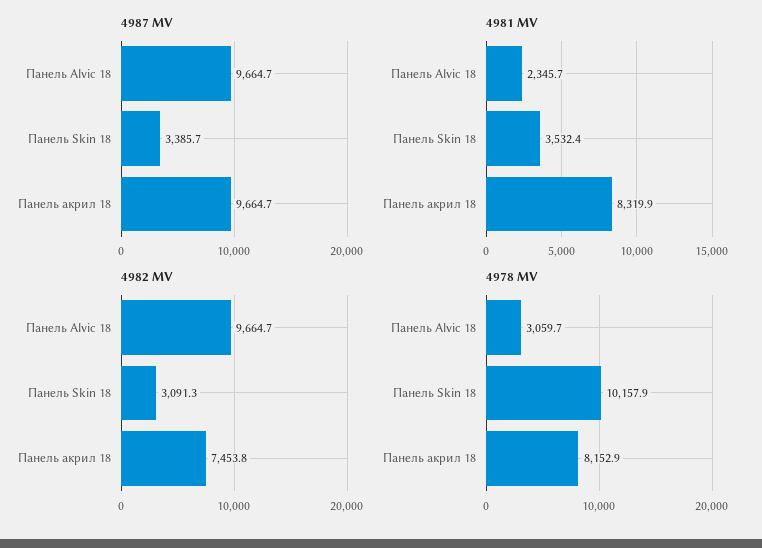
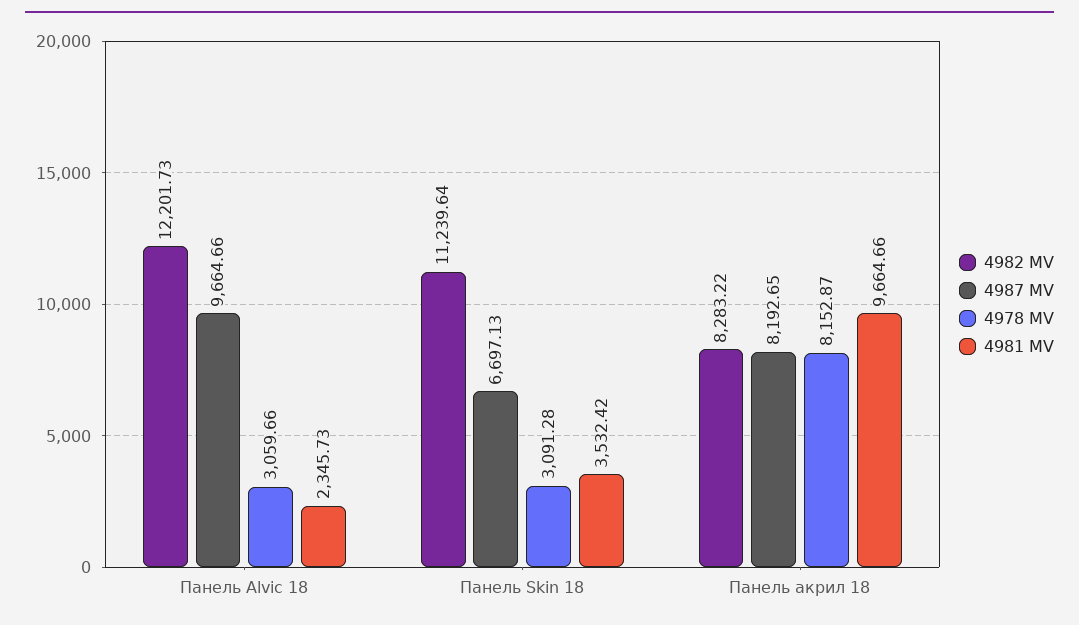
4987 MV, Панель Skin 18: 3385.7 -> 6697.13
4987 MV, Панель акрил 18: 9664.7 -> 8192.65
4981 MV, Панель акрил 18: 8319.9 -> 9664.66
4982 MV, Панель Alvic 18: 9664.7 -> 12201.73
4982 MV, Панель Skin 18: 3091.3 -> 11239.64
4982 MV, Панель акрил 18: 7453.8 -> 8283.22
4978 MV, Панель Skin 18: 10157.9 -> 3091.28

